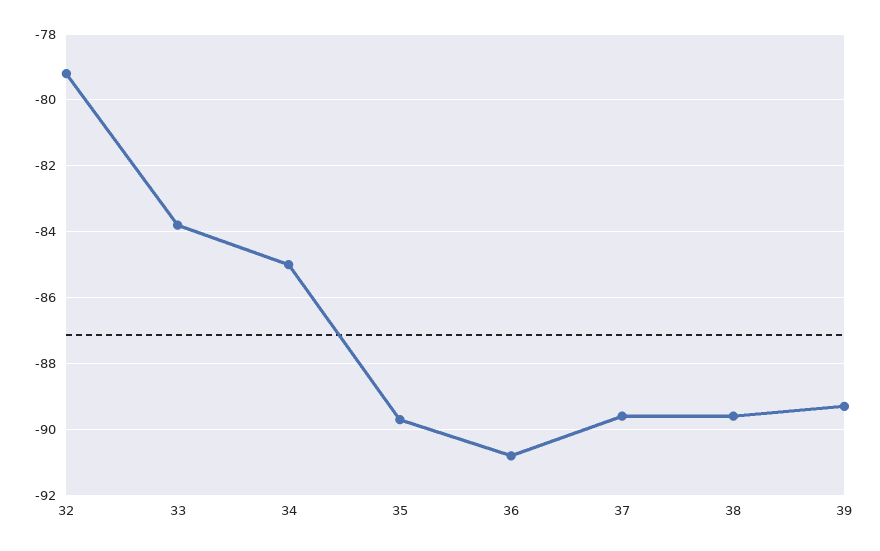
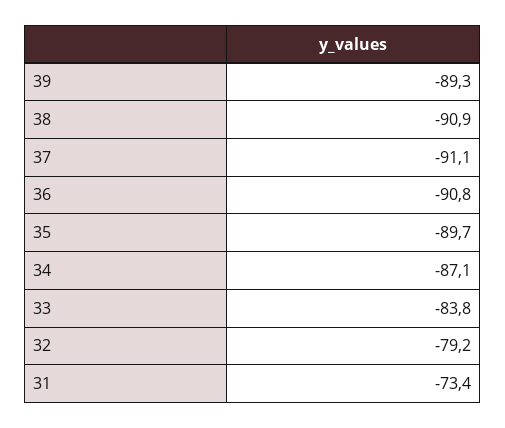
34: -85 -> -87.1
37: -89.5 -> -91.1
38: -89.5 -> -90.9
31: none -> -73.4

